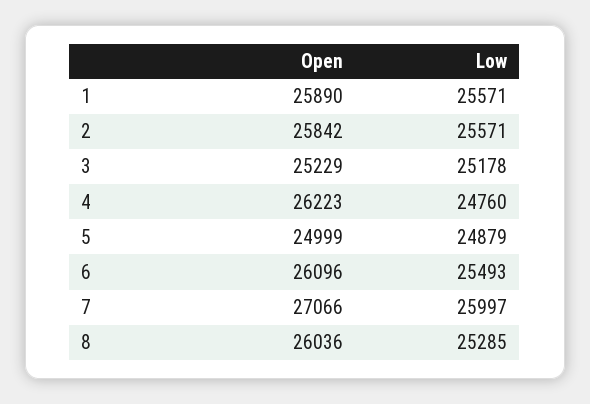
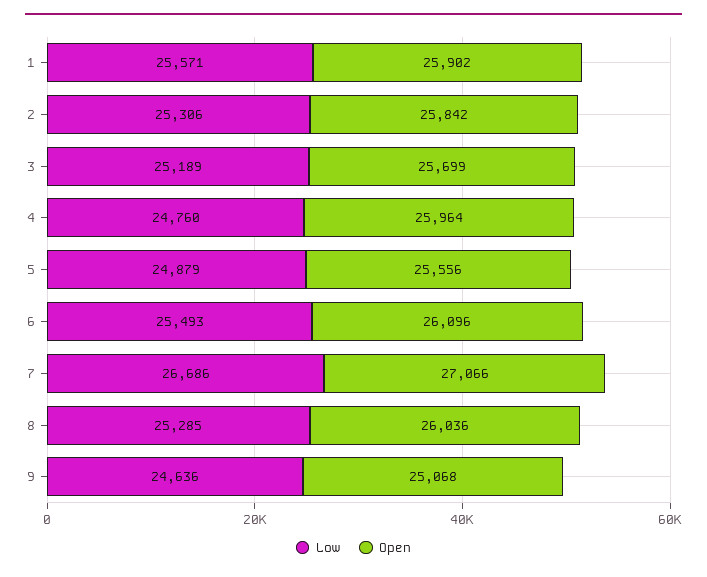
Open, 1: 25890 -> 25902
Low, 2: 25571 -> 25306
Open, 3: 25229 -> 25699
Low, 3: 25178 -> 25189
Open, 4: 26223 -> 25964
Open, 5: 24999 -> 25556
Low, 7: 25997 -> 26686
Low, 9: none -> 24636
Open, 9: none -> 25068

